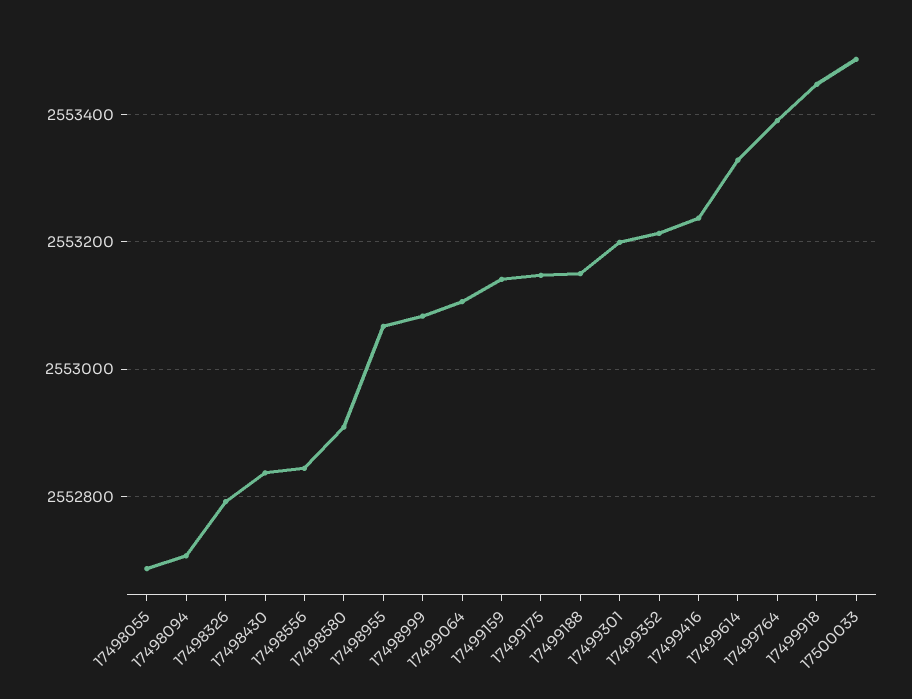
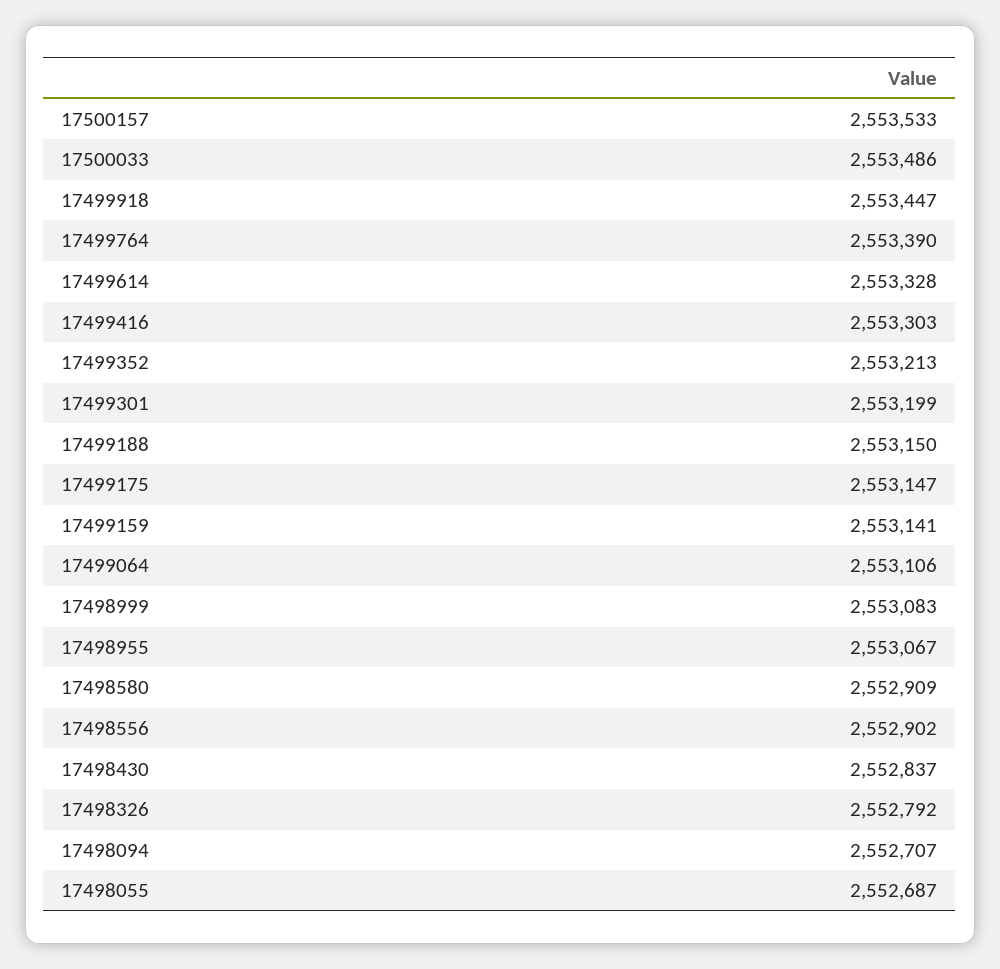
17498556: 2552840 -> 2552902
17499416: 2553240 -> 2553303
17500157: none -> 2553533

